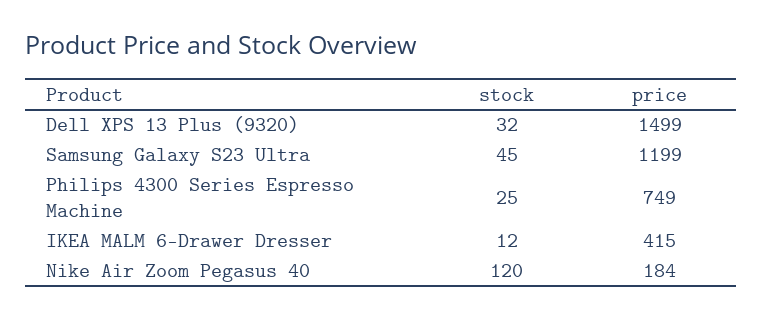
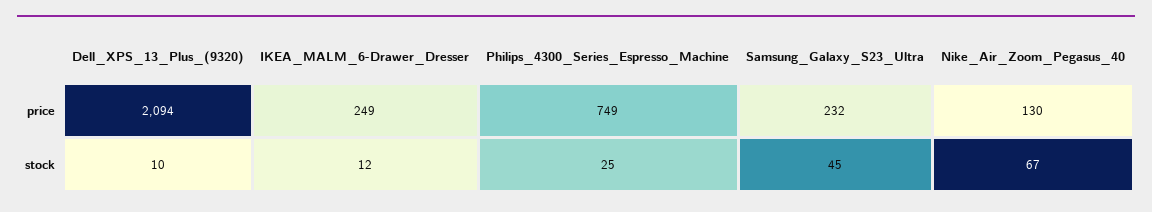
stock, Dell XPS 13 Plus (9320): 32 -> 10
price, Dell XPS 13 Plus (9320): 1499 -> 2094
price, Samsung Galaxy S23 Ultra: 1199 -> 232
price, IKEA MALM 6-Drawer Dresser: 415 -> 249
stock, Nike Air Zoom Pegasus 40: 120 -> 67
price, Nike Air Zoom Pegasus 40: 184 -> 130

